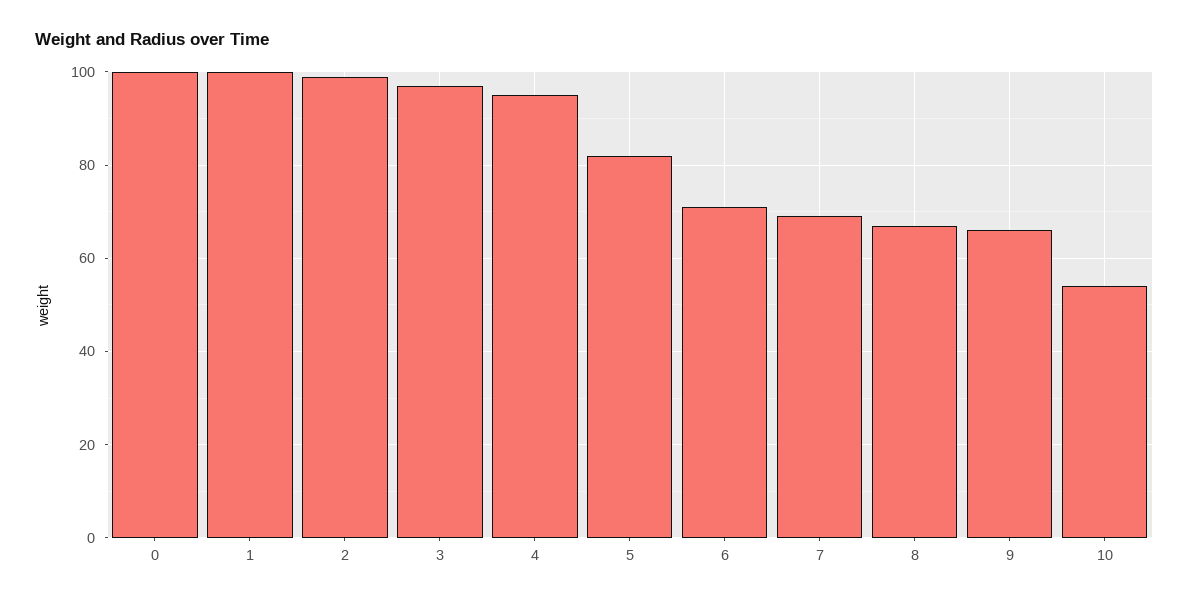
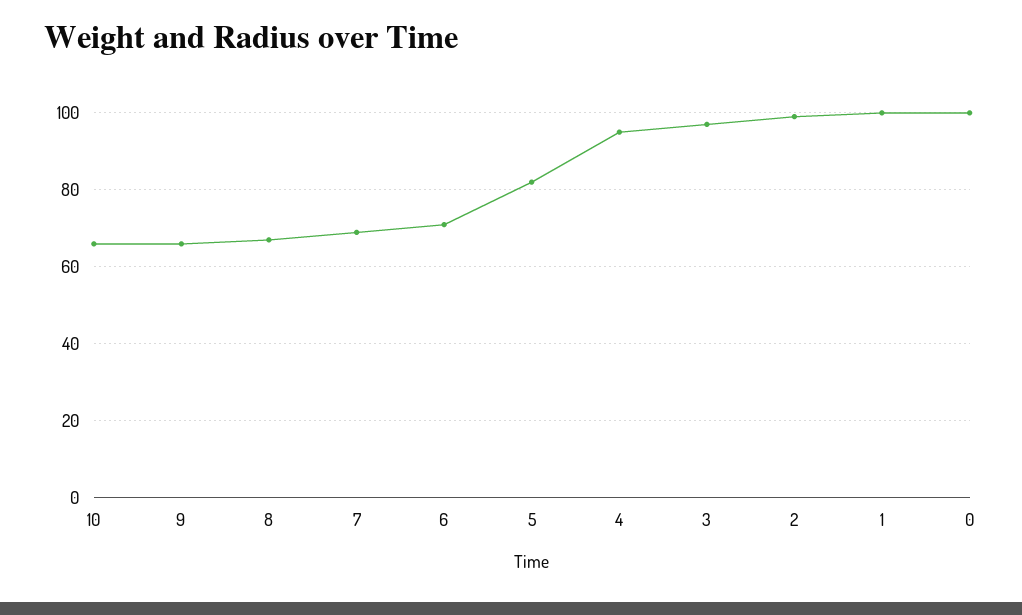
10: 55 -> 65

